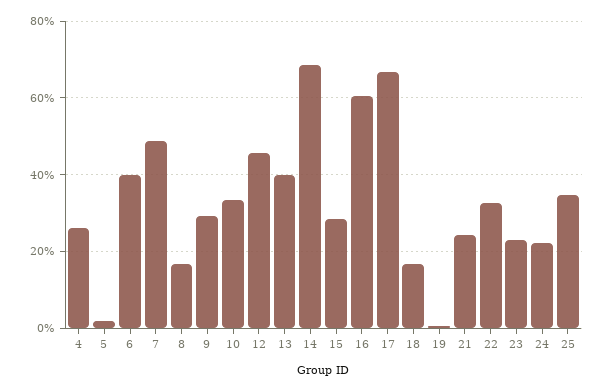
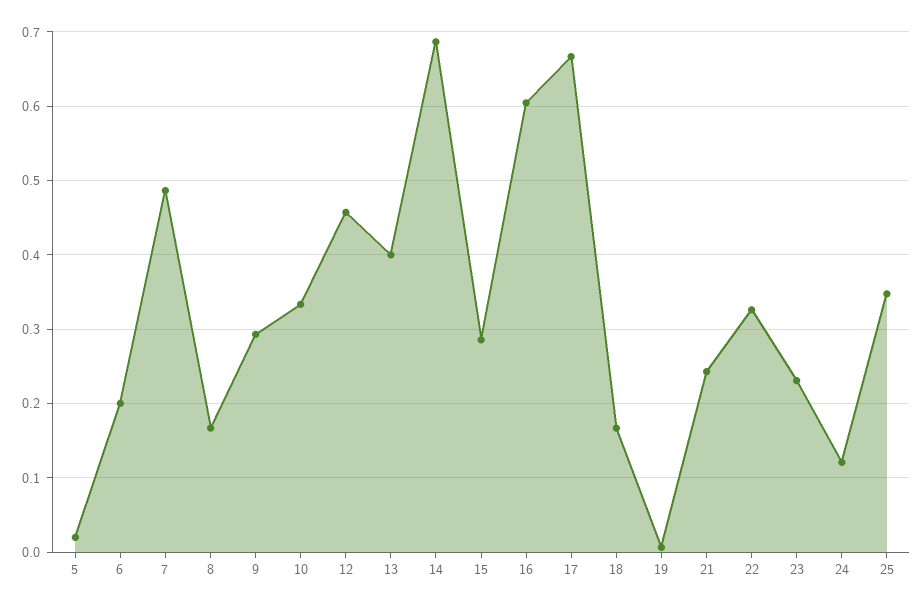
4: 0.26 -> none
6: 0.4 -> 0.2
24: 0.22 -> 0.12

